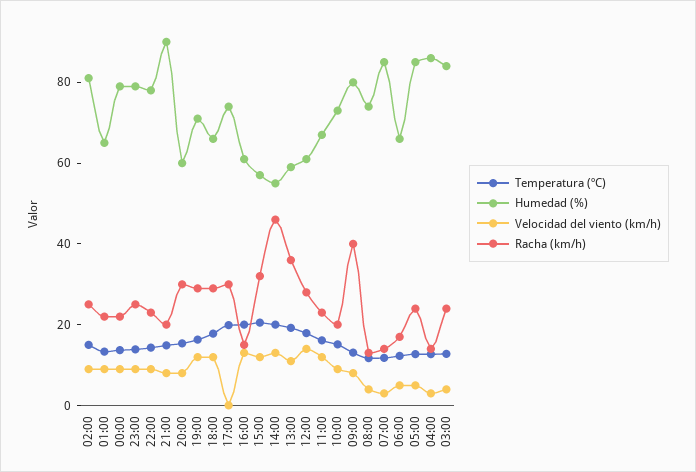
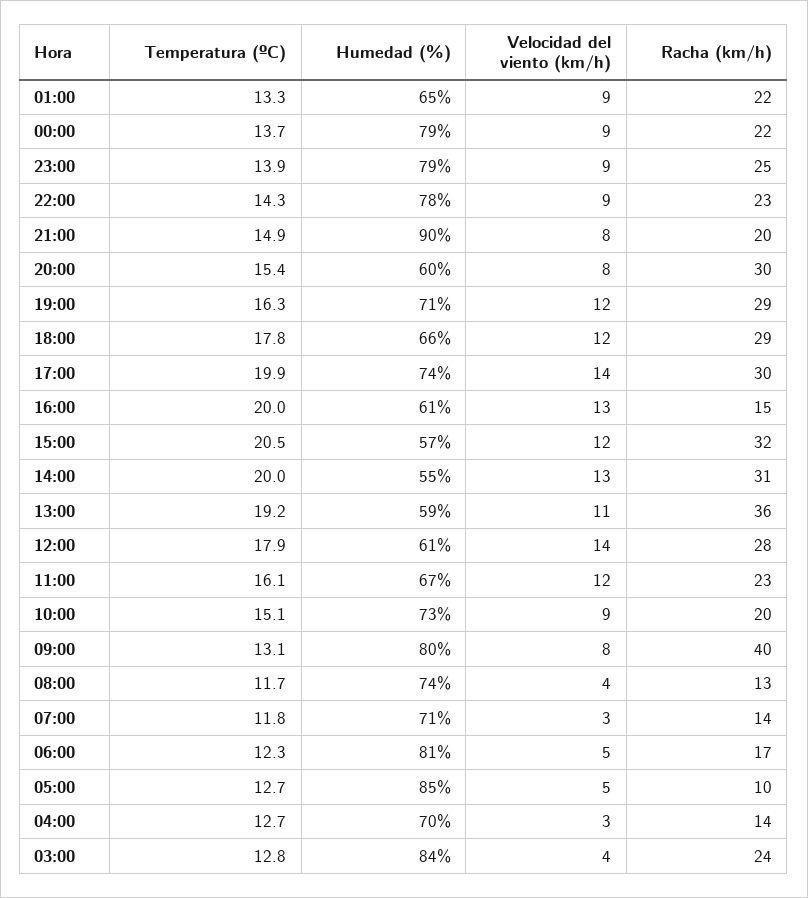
Temperatura (ºC), 02:00: 15 -> none
Humedad (%), 02:00: 80 -> none
Velocidad del viento (km/h), 02:00: 10 -> none
Racha (km/h), 02:00: 25 -> none
Velocidad del viento (km/h), 17:00: 0 -> 14
Racha (km/h), 14:00: 45 -> 31
Humedad (%), 07:00: 85 -> 71
Humedad (%), 06:00: 65 -> 81
Racha (km/h), 05:00: 25 -> 10
Humedad (%), 04:00: 85 -> 70

